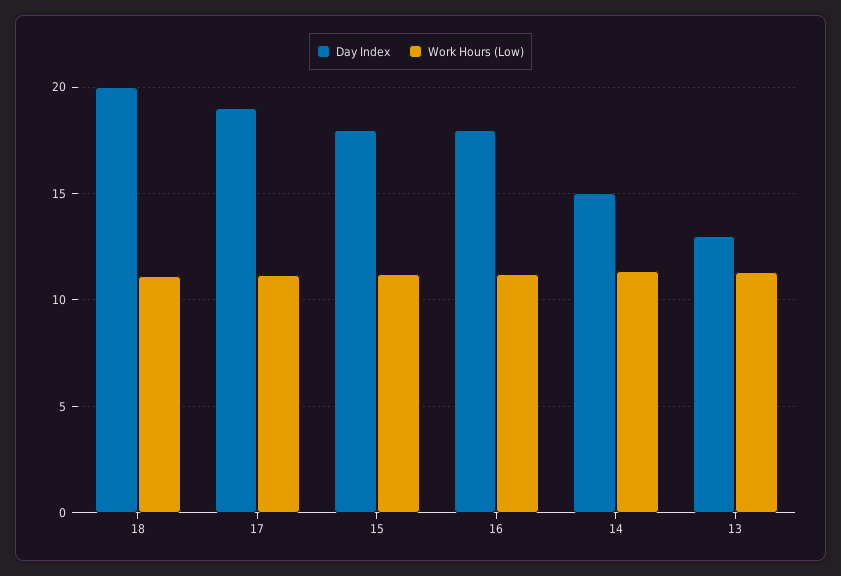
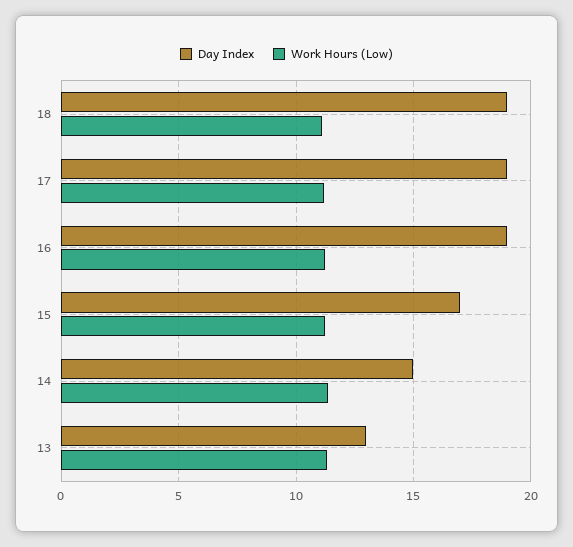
Day Index, 18: 20 -> 19
Day Index, 15: 18 -> 17
Day Index, 16: 18 -> 19

